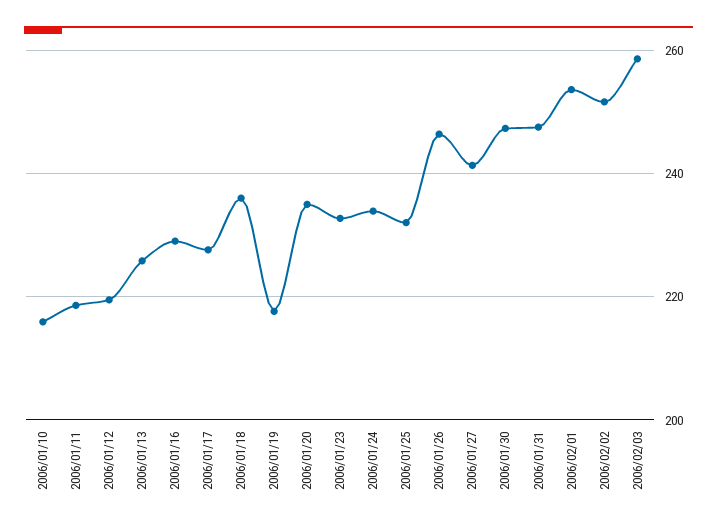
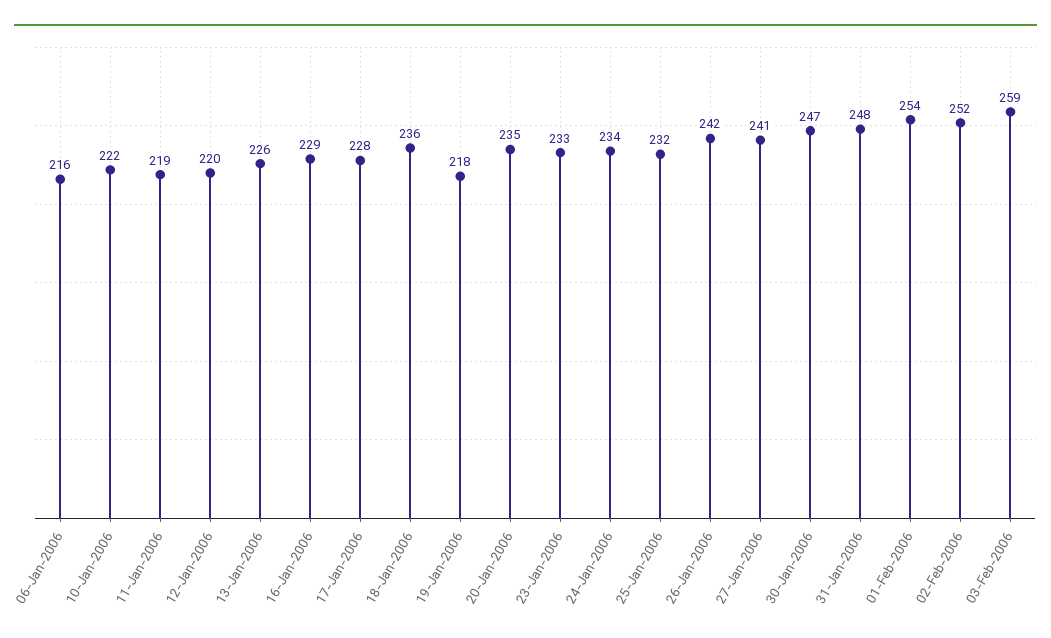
2006/01/10: 216 -> 222
2006/01/26: 246 -> 242
06-Jan-2006: none -> 216

